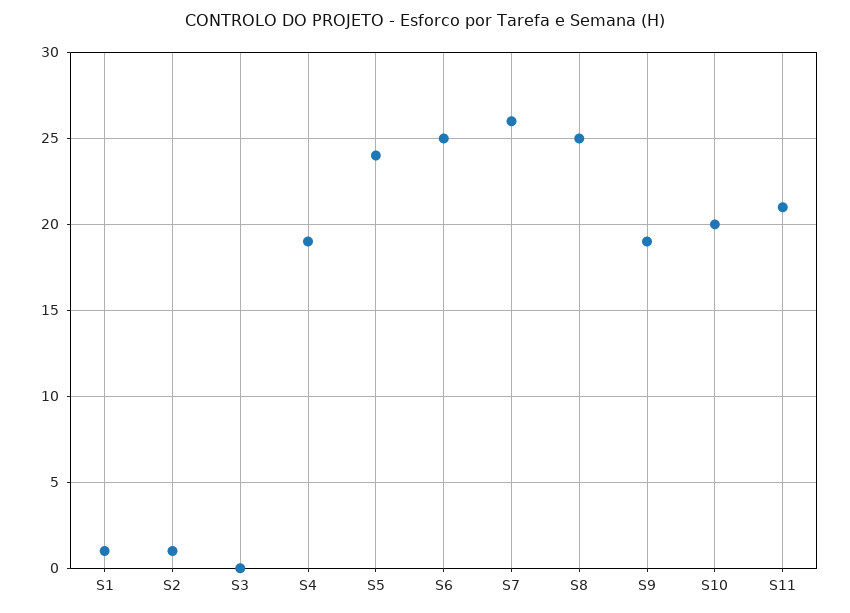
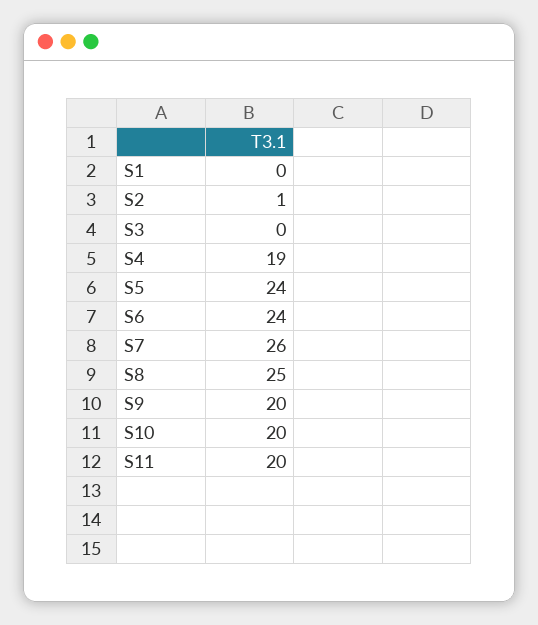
S1: 1 -> 0
S6: 25 -> 24
S9: 19 -> 20
S11: 21 -> 20

